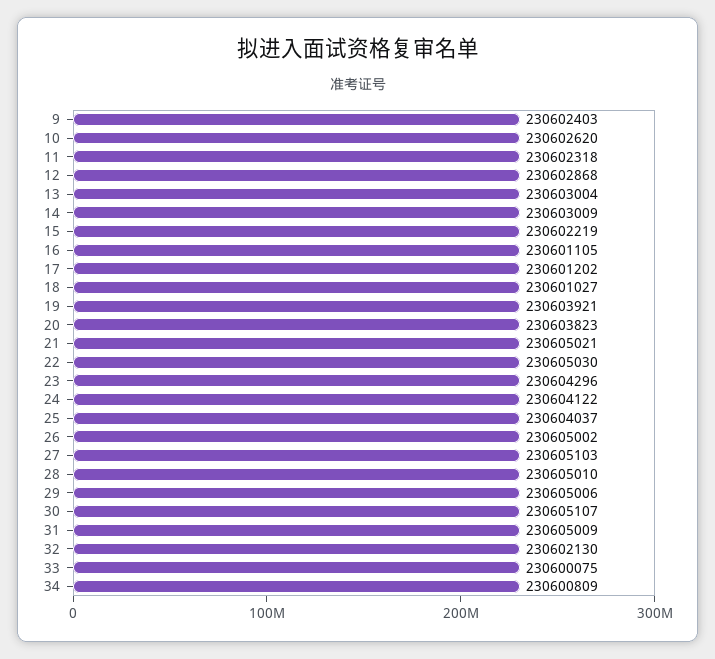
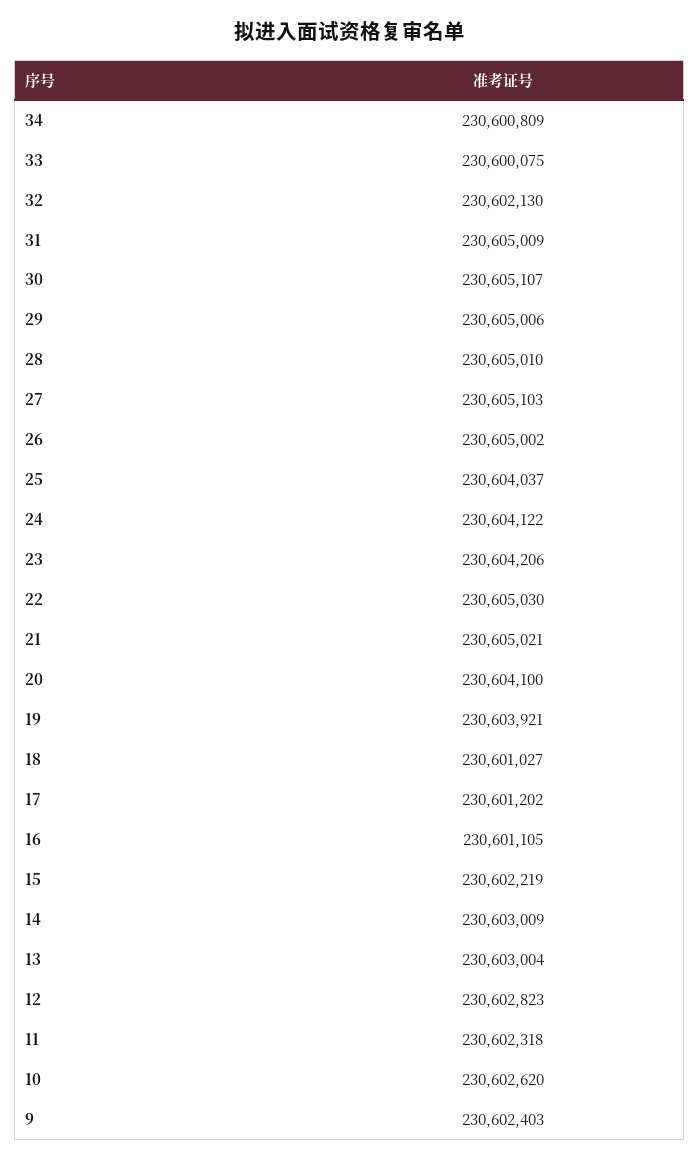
12: 230602868 -> 230602823
20: 230603823 -> 230604100
23: 230604296 -> 230604206

